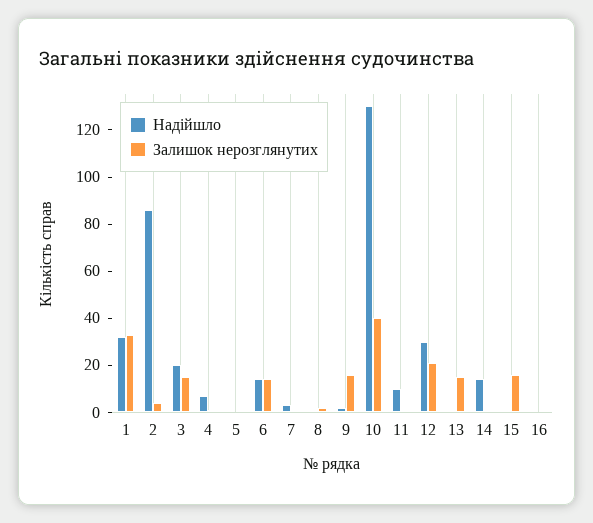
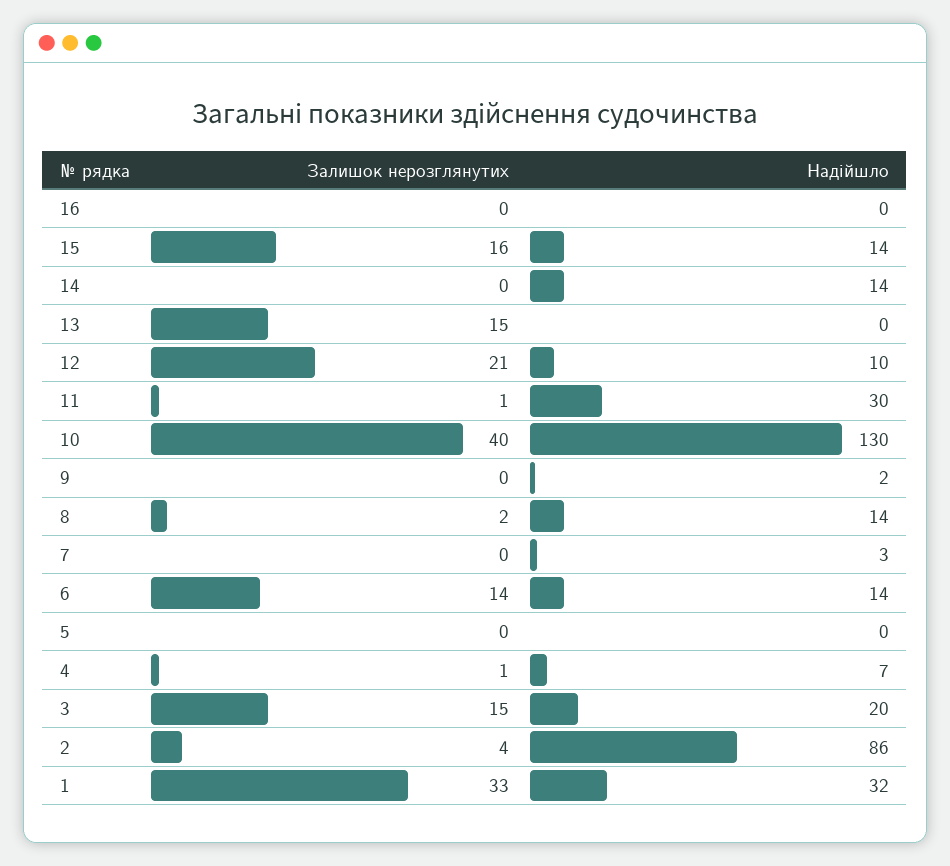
Надійшло, 8: 0 -> 14
Залишок нерозглянутих, 9: 15 -> 0
Надійшло, 11: 10 -> 30
Надійшло, 12: 30 -> 10
Надійшло, 15: 0 -> 14

